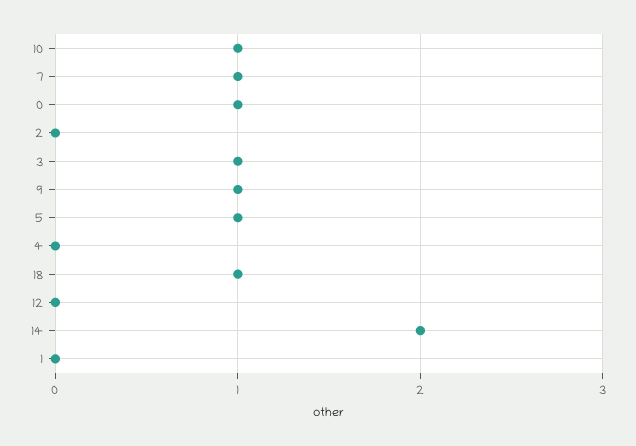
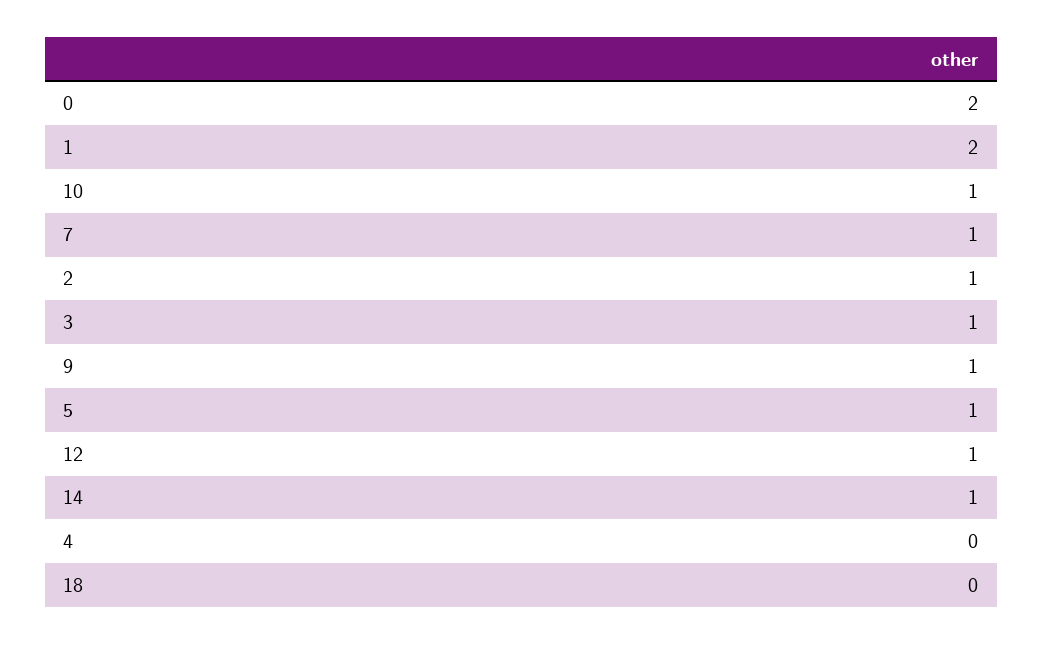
0: 1 -> 2
2: 0 -> 1
18: 1 -> 0
12: 0 -> 1
14: 2 -> 1
1: 0 -> 2

